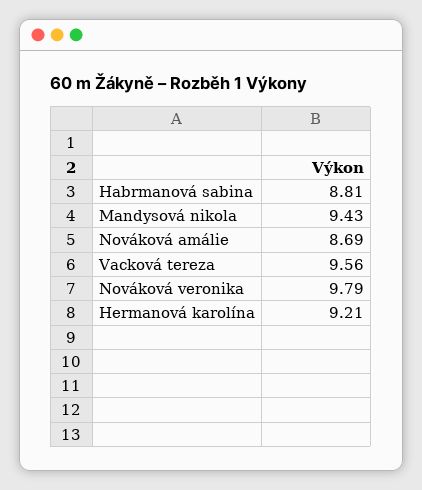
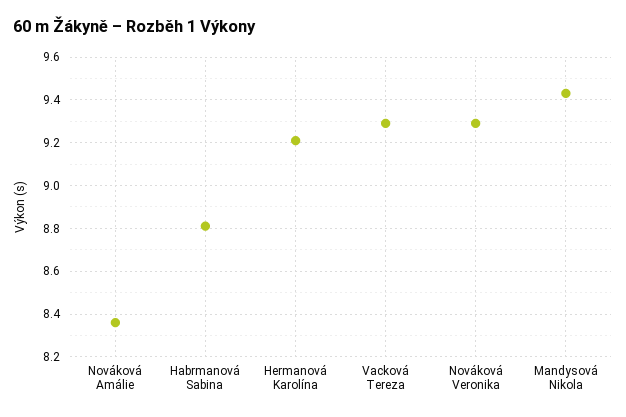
Nováková amálie: 8.69 -> 8.35
Vacková tereza: 9.56 -> 9.3
Nováková veronika: 9.79 -> 9.3

